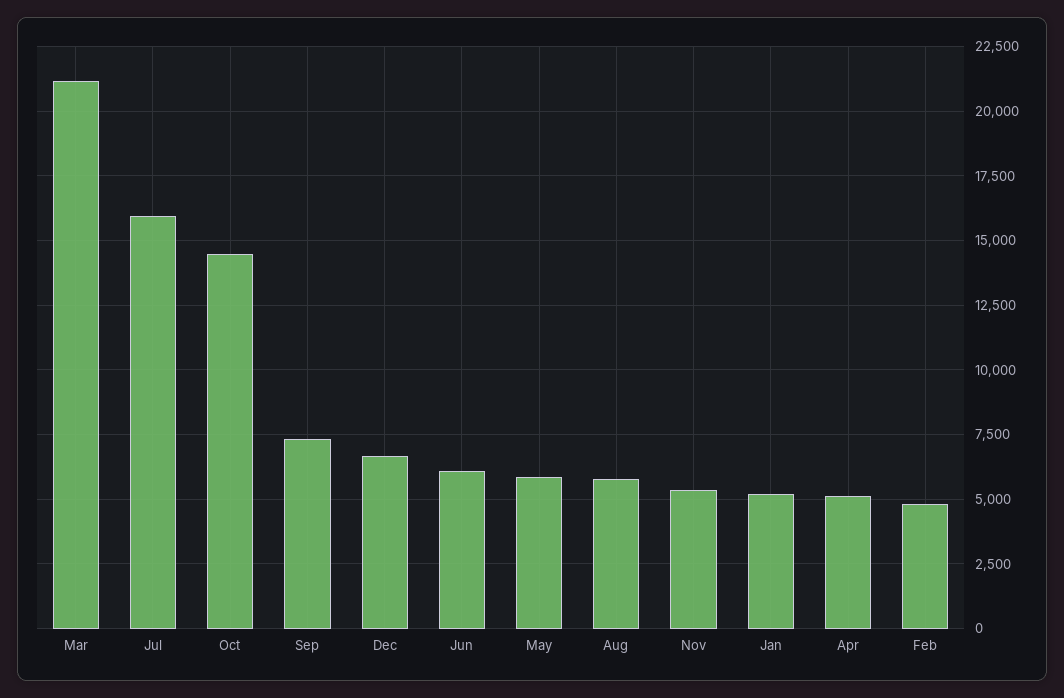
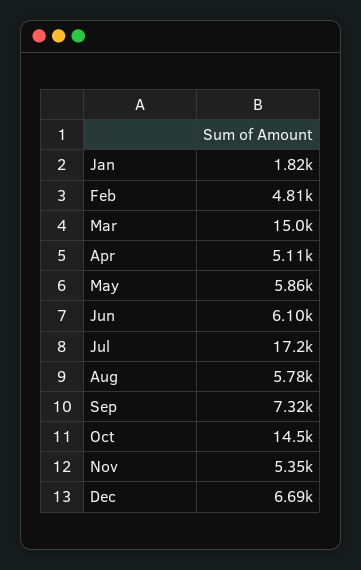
Mar: 21250 -> 15000
Jul: 16000 -> 17200
Jan: 5250 -> 1820

